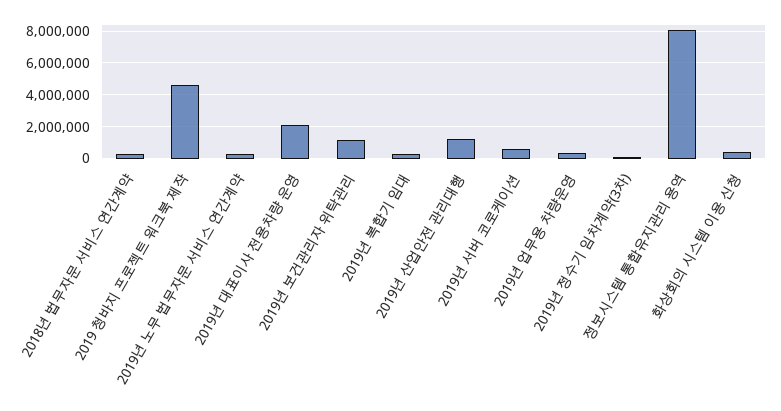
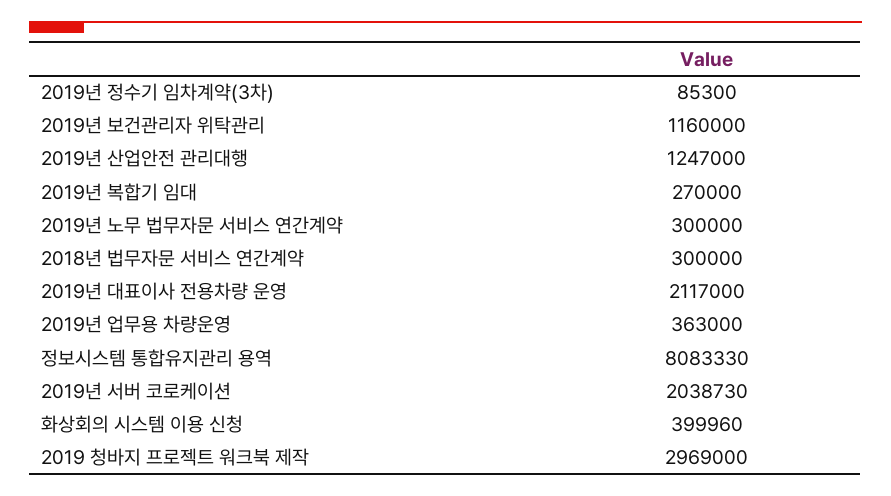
2019 청바지 프로젝트 워크북 제작: 4500000 -> 2969000
2019년 서버 코로케이션: 500000 -> 2038730

